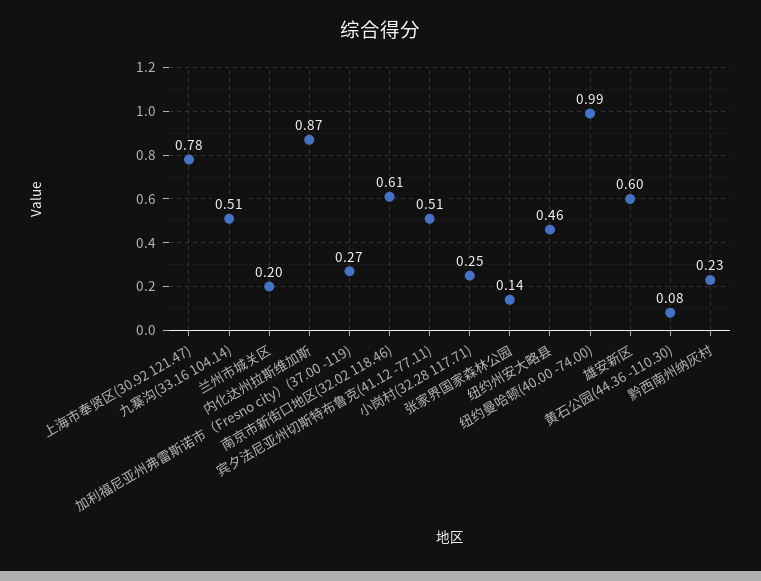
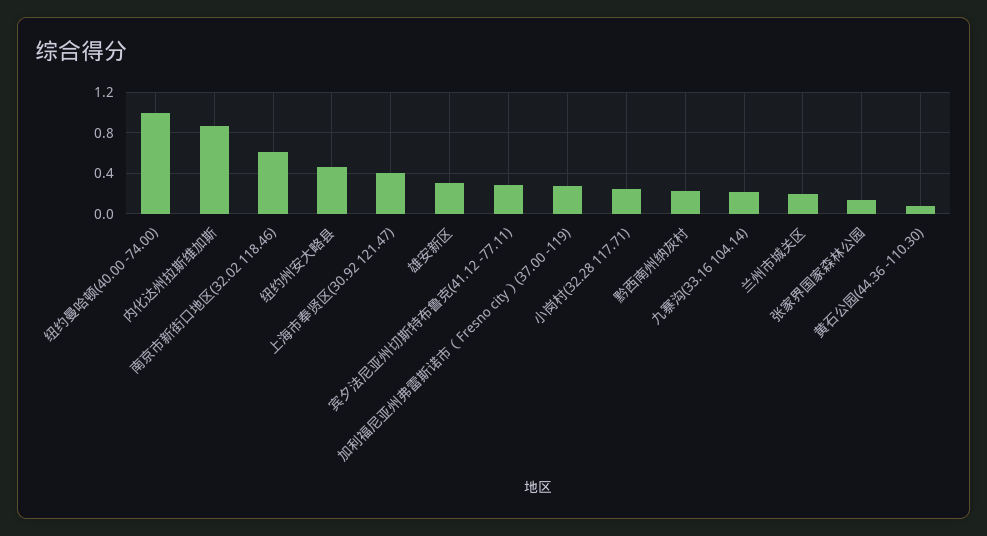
上海市奉贤区(30.92 121.47): 0.78 -> 0.4
九寨沟(33.16 104.14): 0.51 -> 0.2
宾夕法尼亚州切斯特布鲁克(41.12 -77.11): 0.51 -> 0.3
雄安新区: 0.6 -> 0.3

